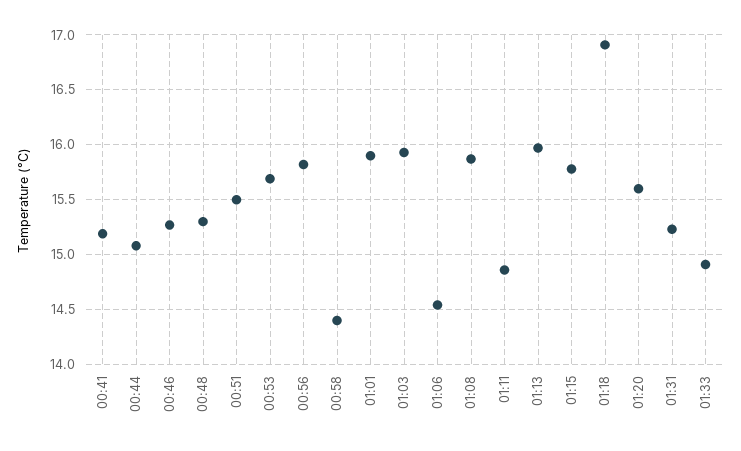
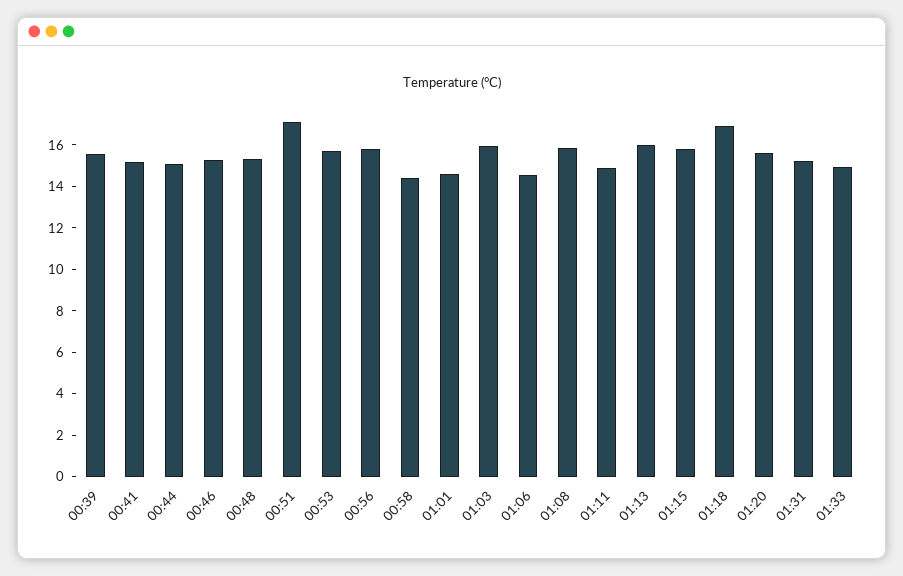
00:51: 15.5 -> 17
01:01: 15.9 -> 14.5
00:39: none -> 15.5

